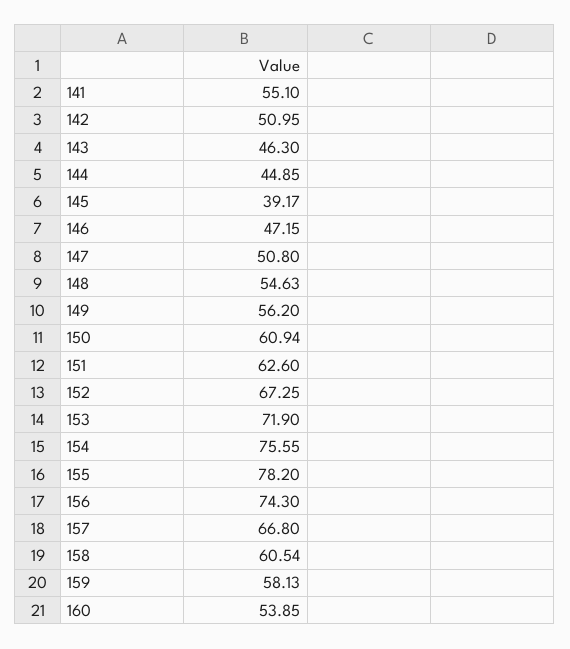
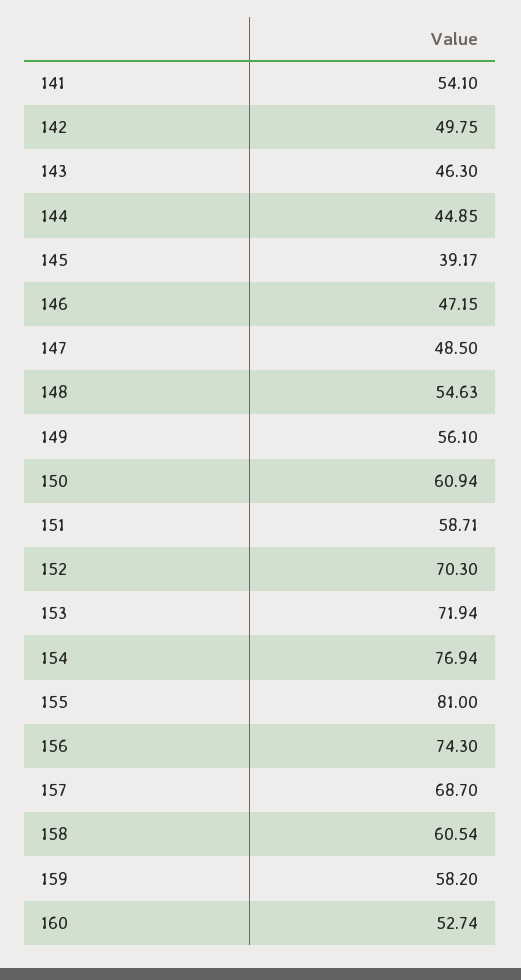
141: 55.1 -> 54.1
142: 50.95 -> 49.75
147: 50.8 -> 48.5
149: 56.2 -> 56.1
151: 62.6 -> 58.71
152: 67.25 -> 70.3
153: 71.9 -> 71.94
154: 75.55 -> 76.94
155: 78.2 -> 81
157: 66.8 -> 68.7
159: 58.13 -> 58.2
160: 53.85 -> 52.74

